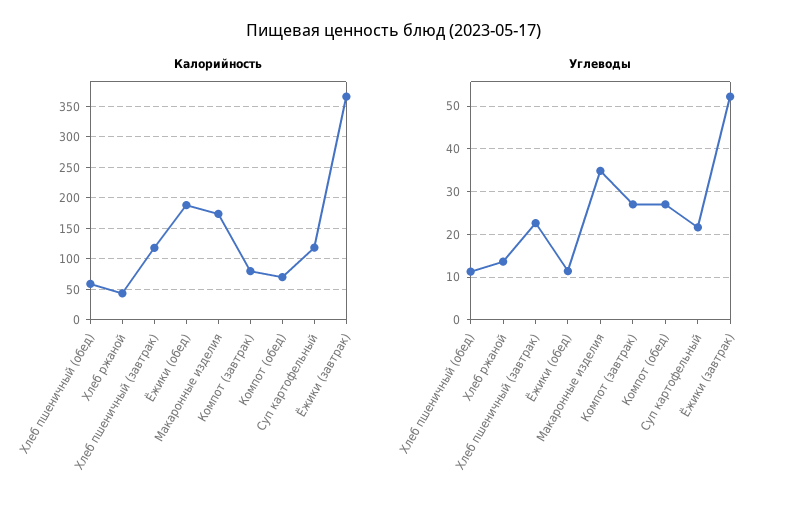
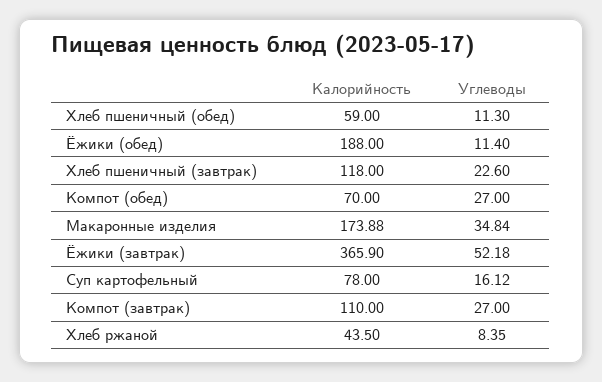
Калорийность, Компот (завтрак): 80 -> 110
Калорийность, Суп картофельный: 120 -> 78
Углеводы, Хлеб ржаной: 14 -> 8.35
Углеводы, Суп картофельный: 22 -> 16.12

